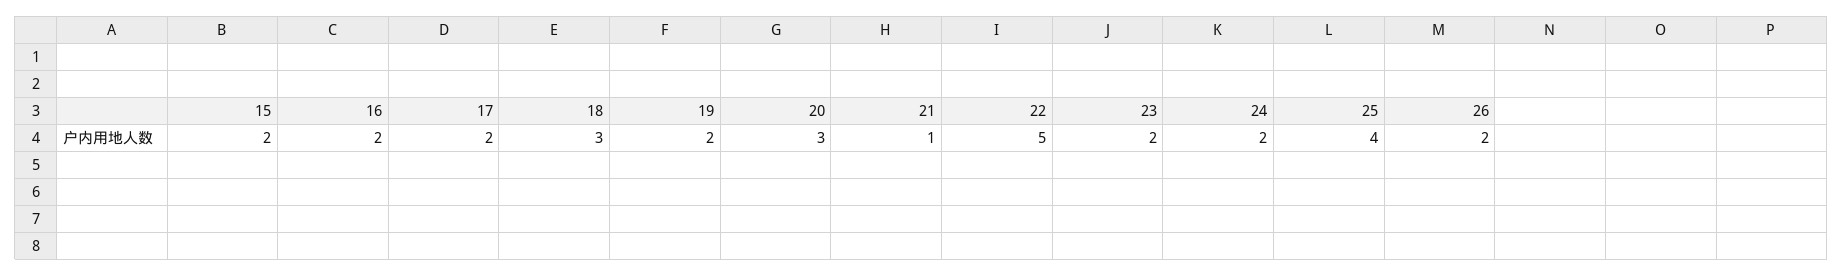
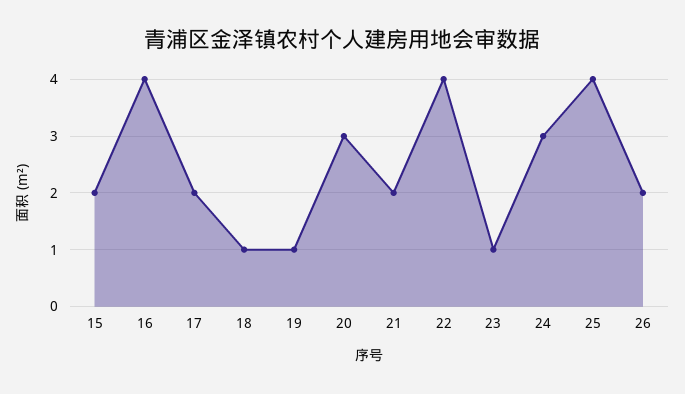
16: 2 -> 4
18: 3 -> 1
19: 2 -> 1
21: 1 -> 2
22: 5 -> 4
23: 2 -> 1
24: 2 -> 3

